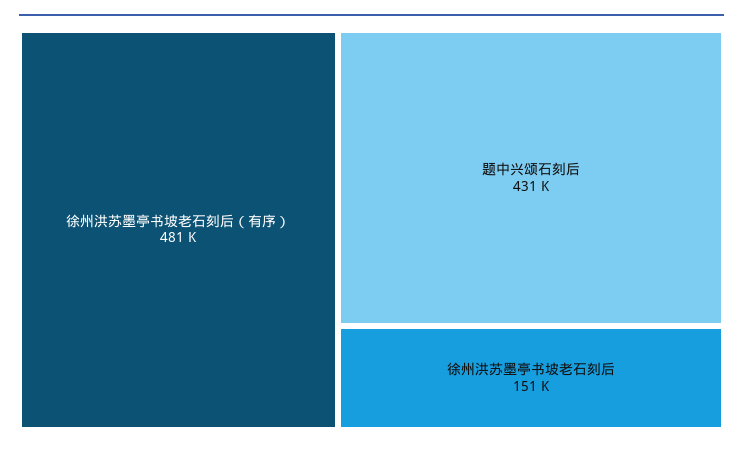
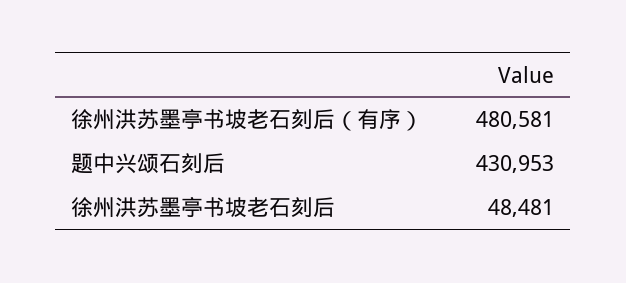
徐州洪苏墨亭书坡老石刻后: 151000 -> 48481

